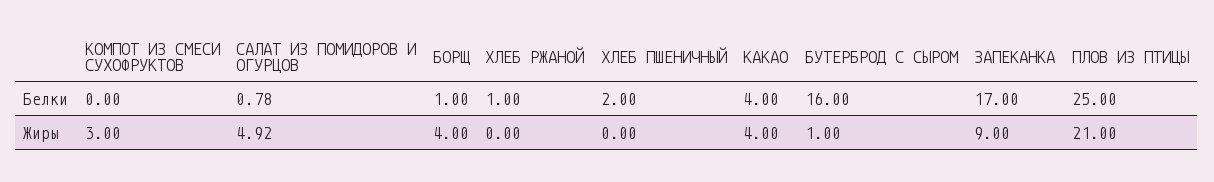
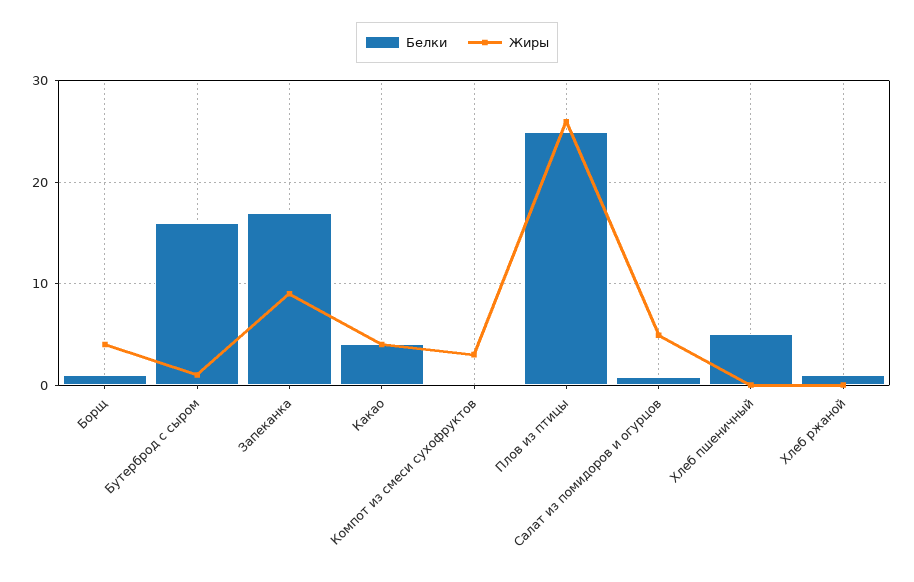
Белки, ХЛЕБ ПШЕНИЧНЫЙ: 2 -> 5
Жиры, ПЛОВ ИЗ ПТИЦЫ: 21 -> 26

